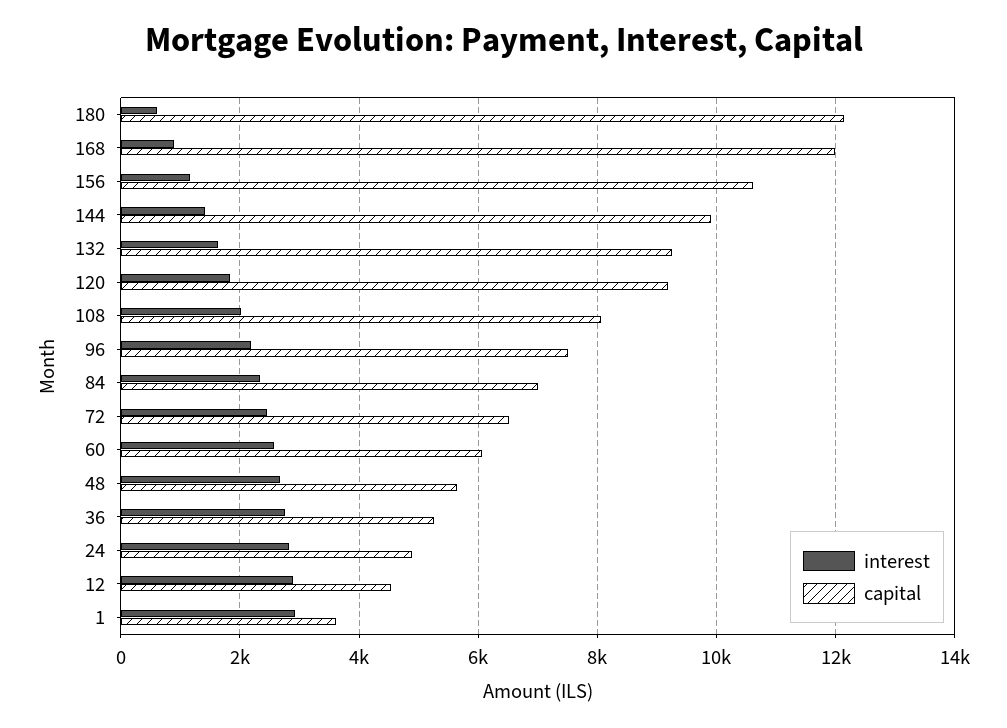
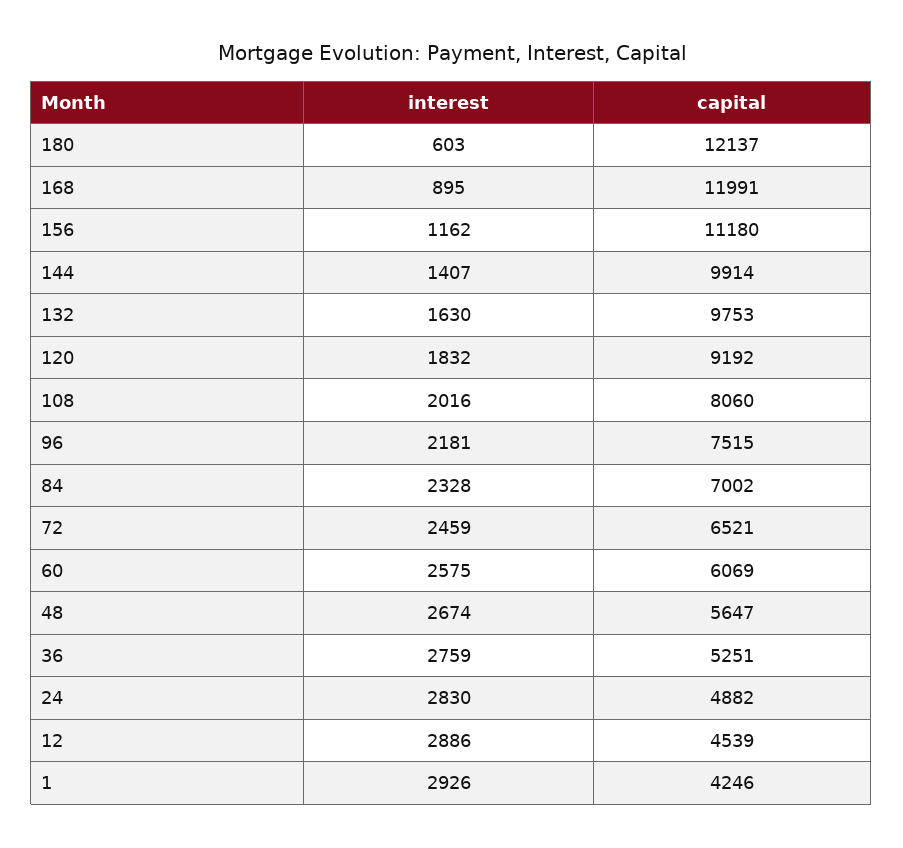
capital, 156: 10600 -> 11180
capital, 132: 9200 -> 9753
capital, 1: 3600 -> 4246

